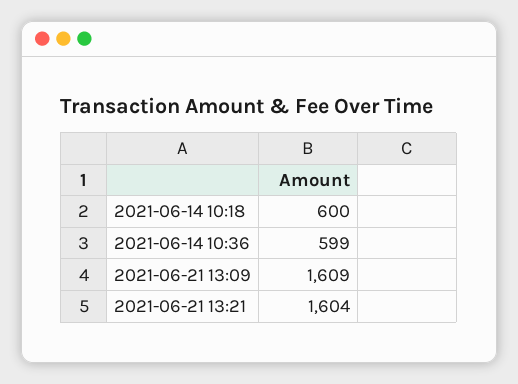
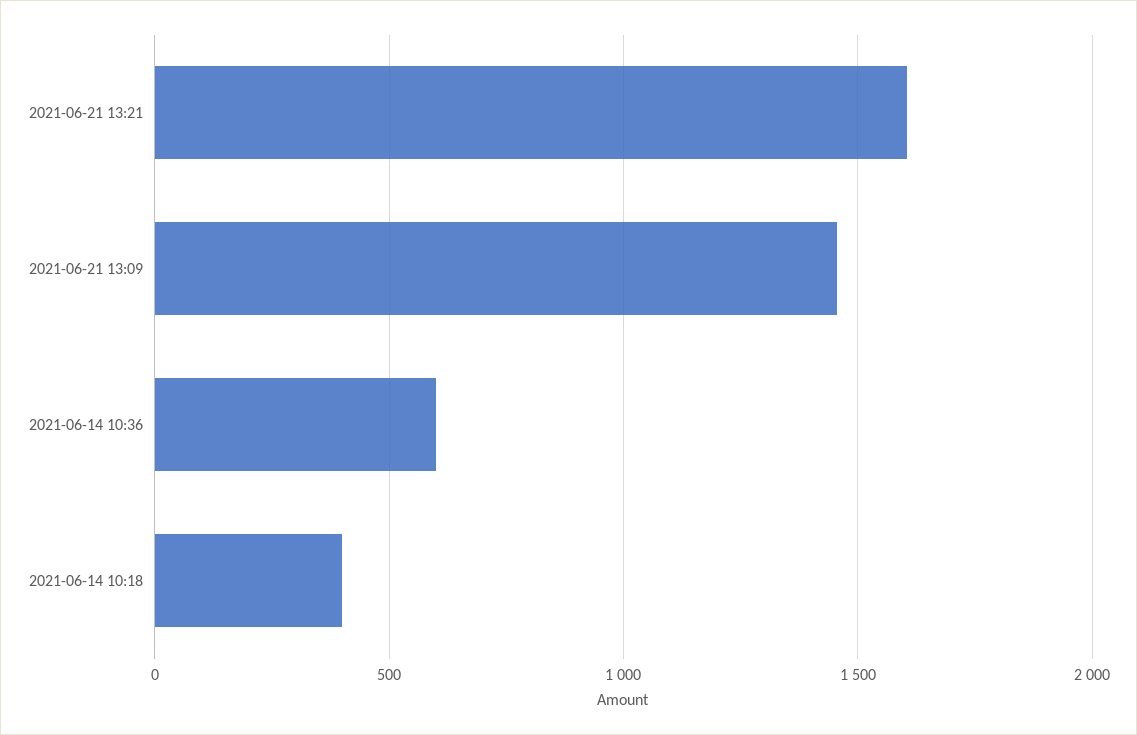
2021-06-14 10:18: 600 -> 400
2021-06-21 13:09: 1609 -> 1450

